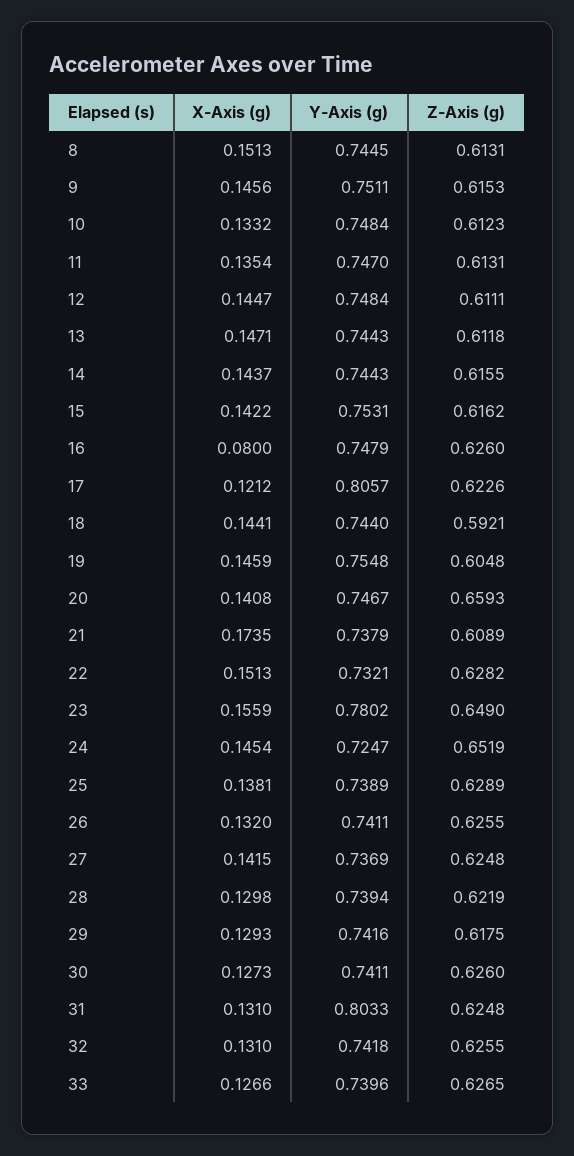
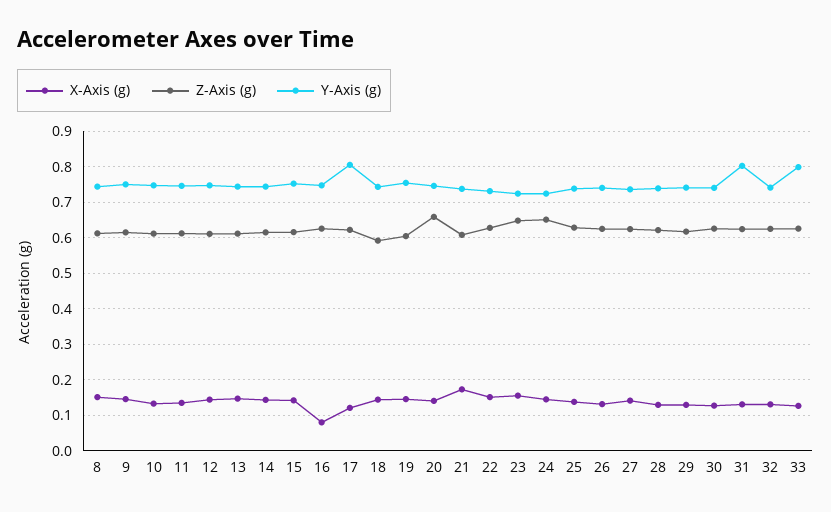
Y-Axis (g), 23: 0.7802 -> 0.72
Y-Axis (g), 33: 0.7396 -> 0.8

